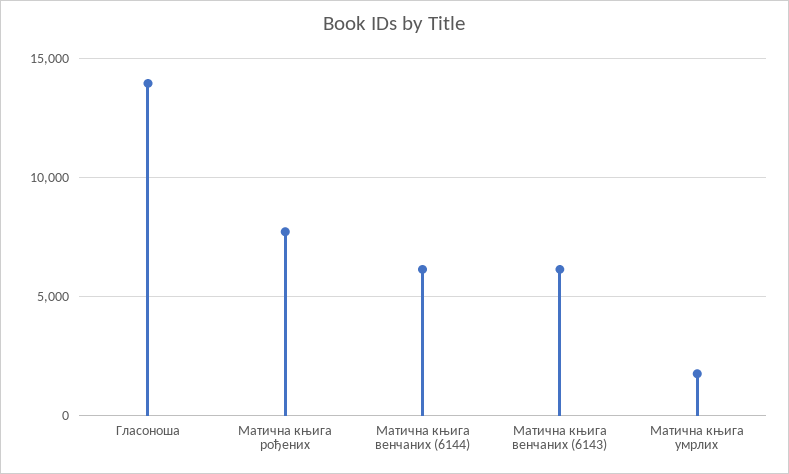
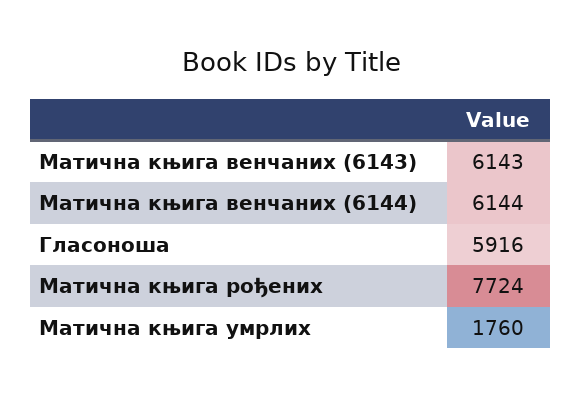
Гласоноша: 14000 -> 5916

